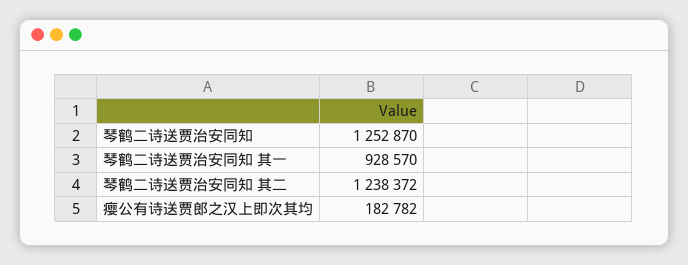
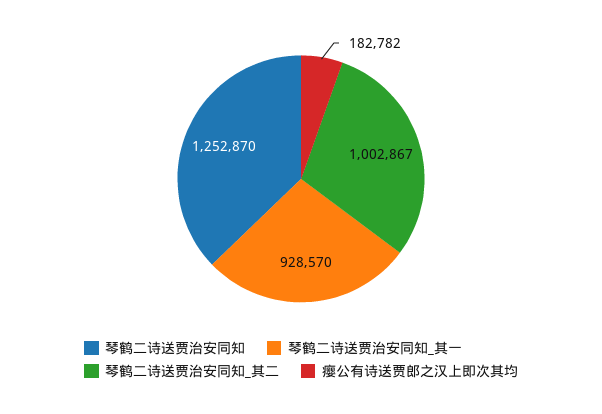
琴鹤二诗送贾治安同知 其二: 1238372 -> 1002867

